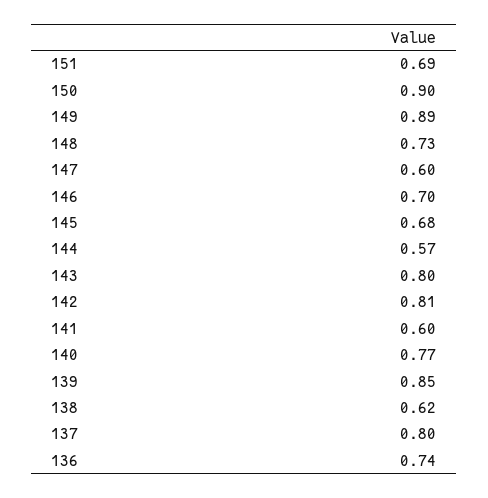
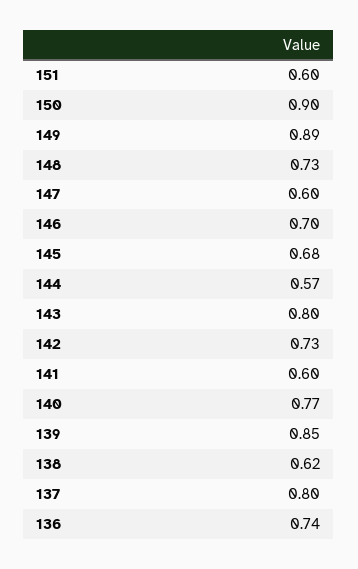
151: 0.69 -> 0.6
142: 0.81 -> 0.73

